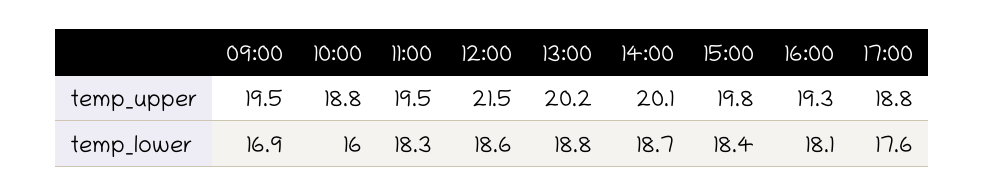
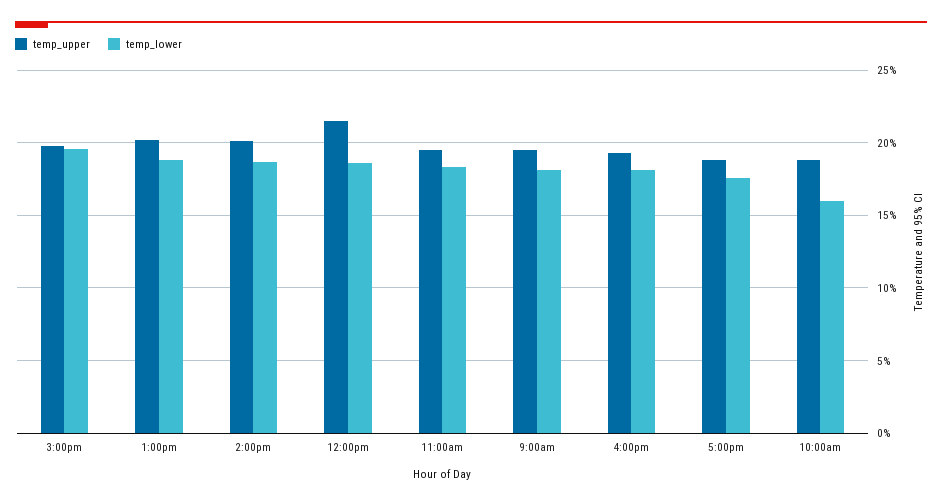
temp_lower, 09:00: 16.9 -> 18
temp_lower, 15:00: 18.4 -> 19.5

